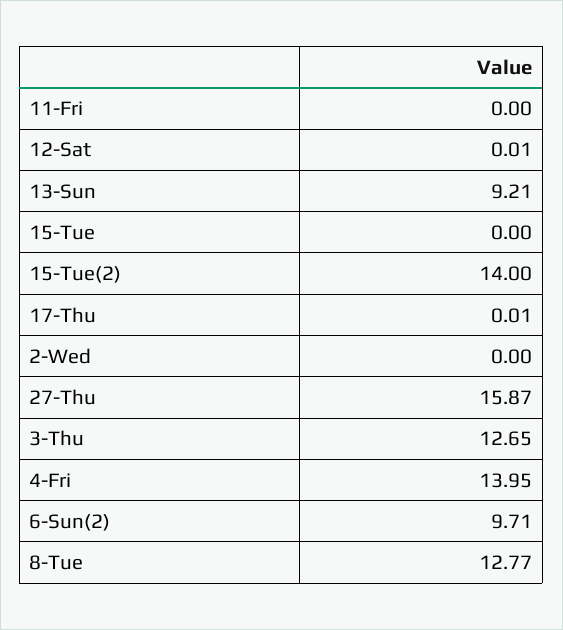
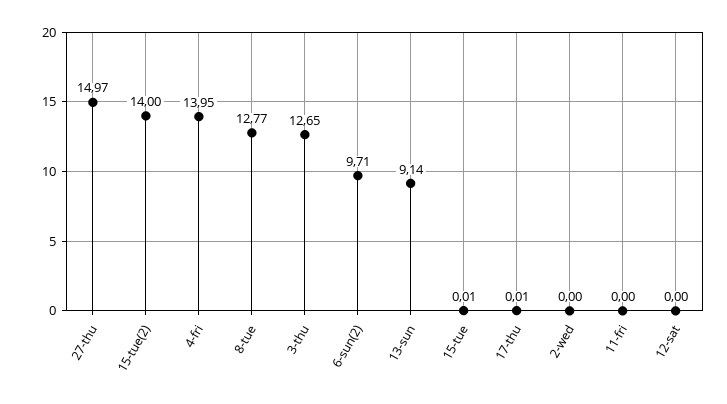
12-Sat: 0.01 -> 0
13-Sun: 9.21 -> 9.14
15-Tue: 0 -> 0.01
27-Thu: 15.87 -> 14.97

